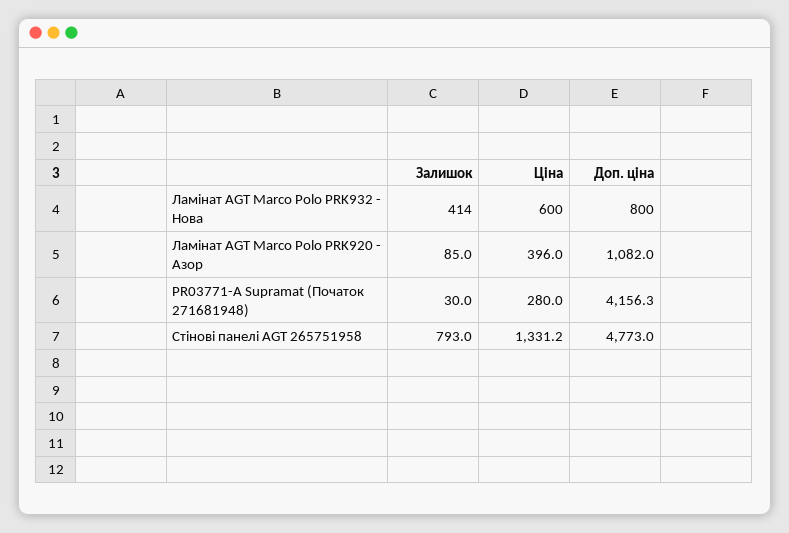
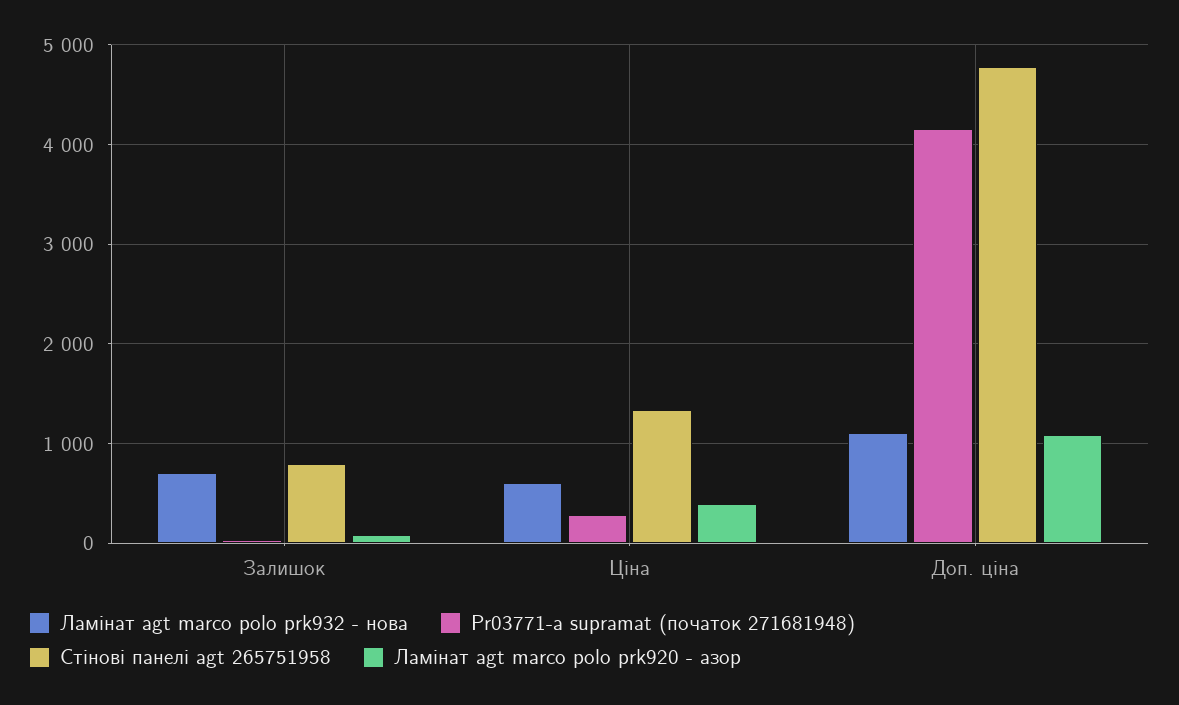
Ламінат AGT Marco Polo PRK932 - Нова, Залишок: 414 -> 700
Ламінат AGT Marco Polo PRK932 - Нова, Доп. ціна: 800 -> 1100

